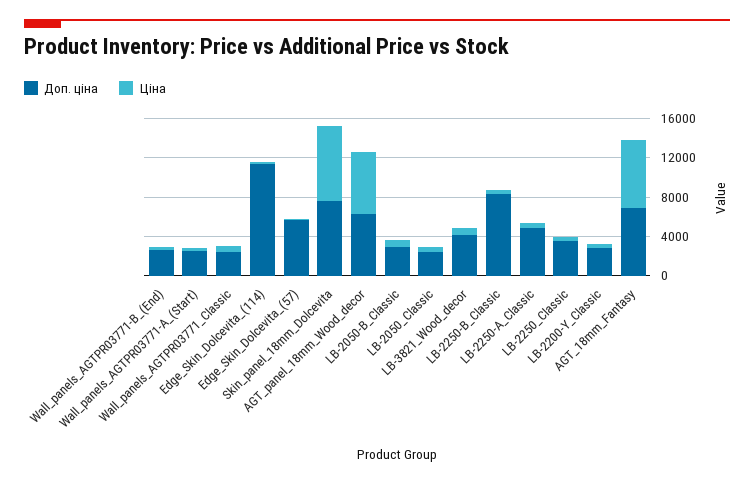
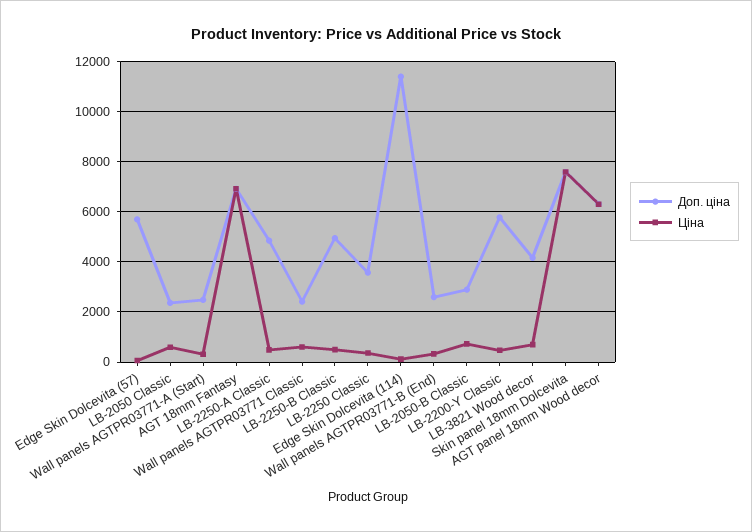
Доп. ціна, LB-2250-B_Classic: 8000 -> 5000
Доп. ціна, LB-2200-Y_Classic: 3000 -> 5750

